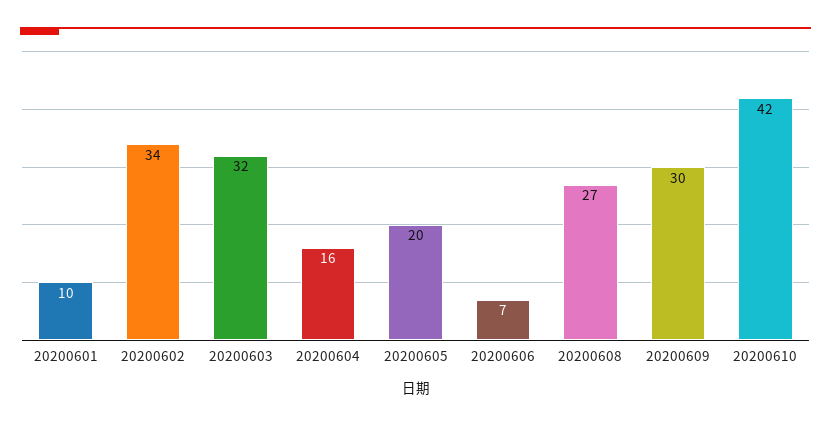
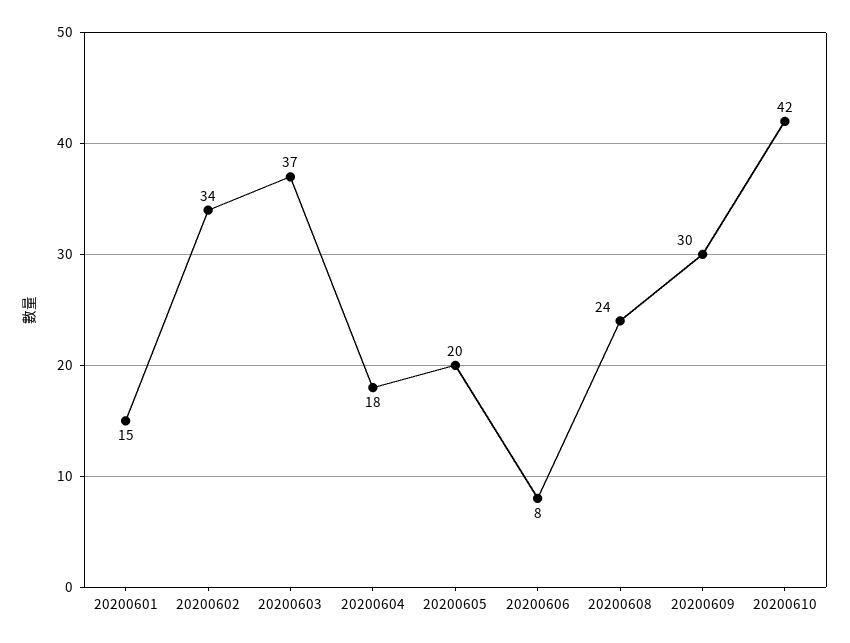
20200601: 10 -> 15
20200603: 32 -> 37
20200604: 16 -> 18
20200606: 7 -> 8
20200608: 27 -> 24

